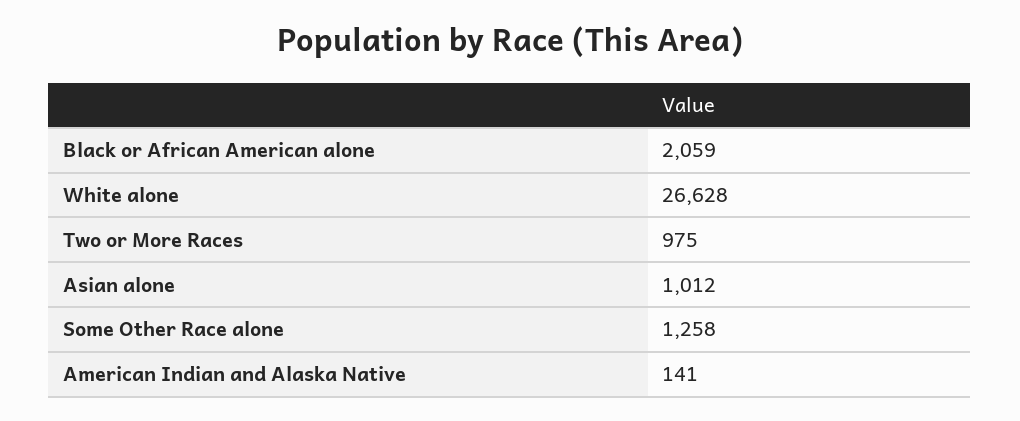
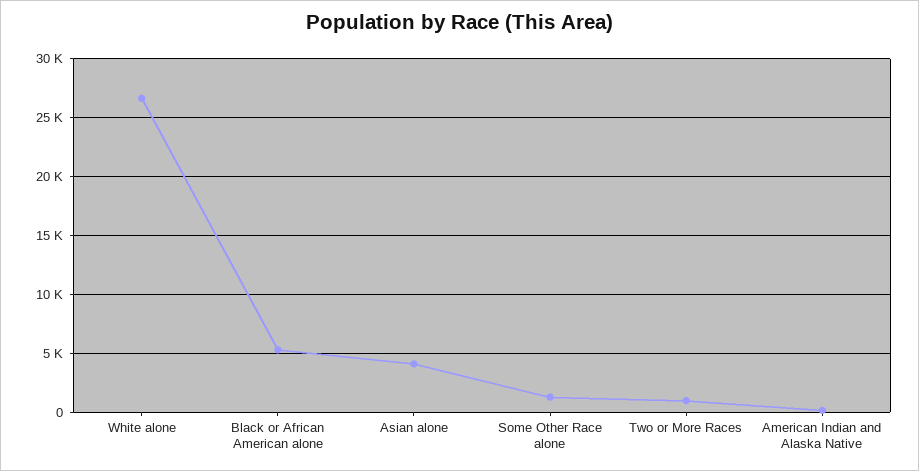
Black or African American alone: 2059 -> 5000
Asian alone: 1012 -> 4000

